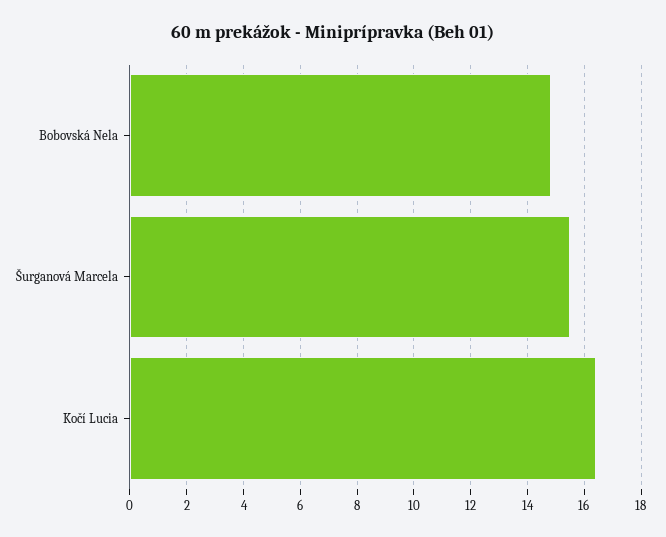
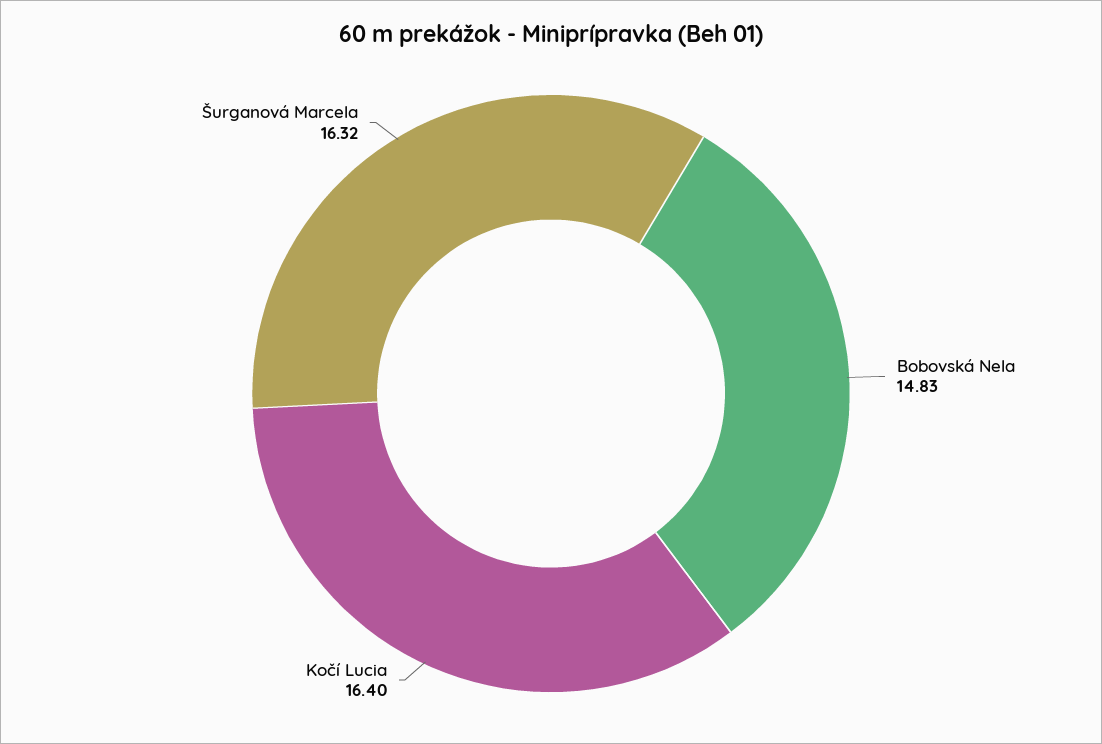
Šurganová Marcela: 15.5 -> 16.32

